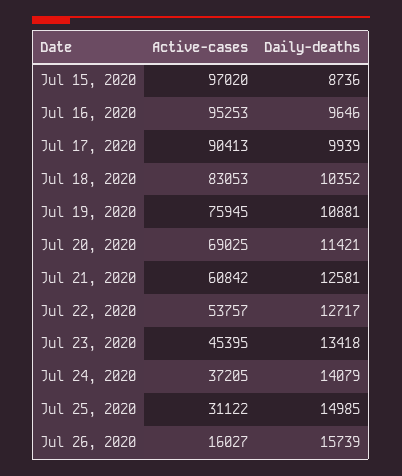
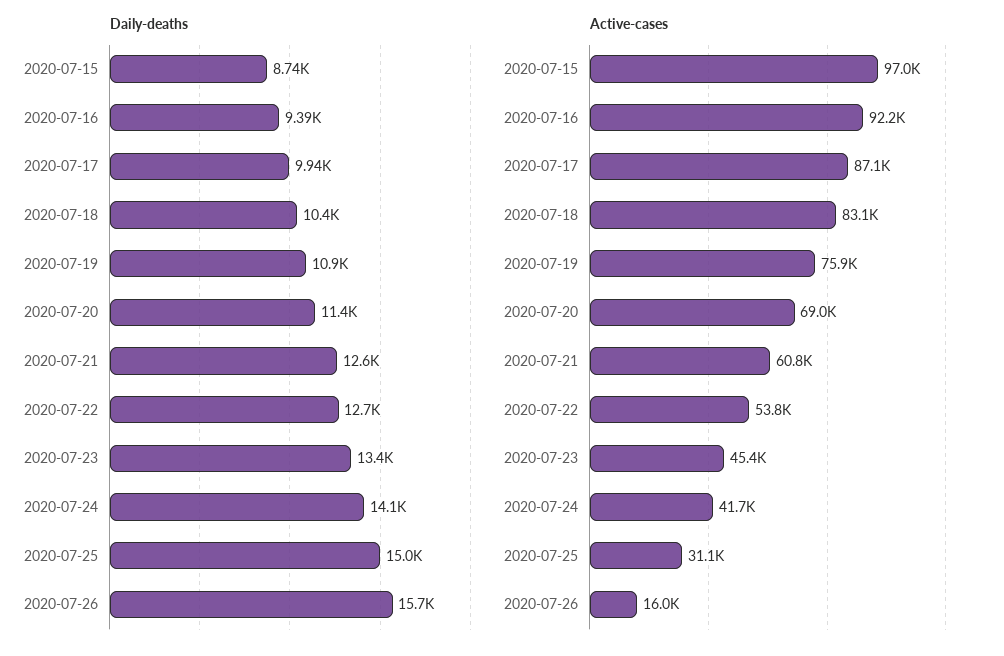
Active-cases, Jul 16, 2020: 95253 -> 92200
Daily-deaths, Jul 16, 2020: 9646 -> 9390
Active-cases, Jul 17, 2020: 90413 -> 87100
Active-cases, Jul 24, 2020: 37205 -> 41700

